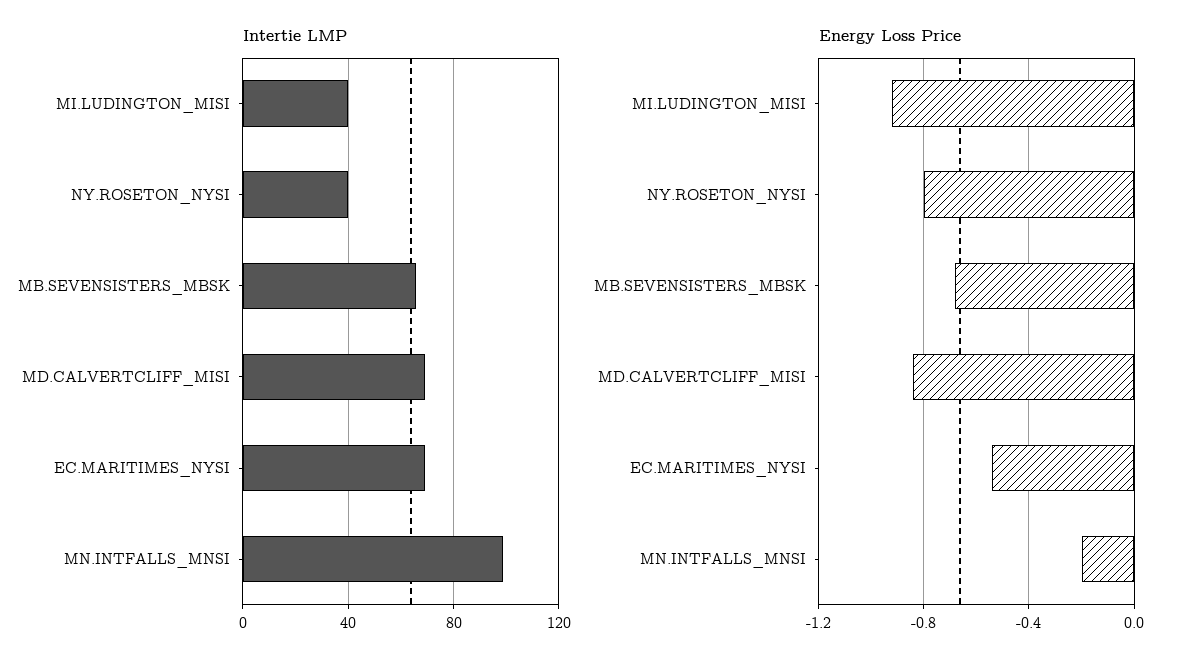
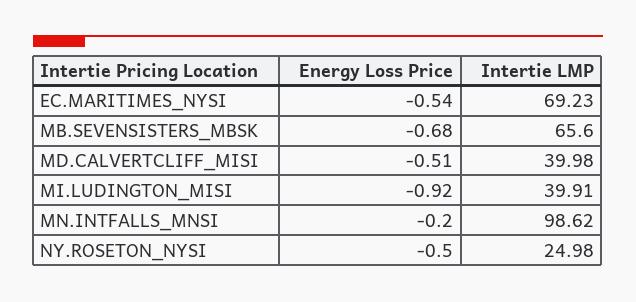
Intertie LMP, NY.ROSETON_NYSI: 40 -> 24.98
Intertie LMP, MD.CALVERTCLIFF_MISI: 70 -> 39.98
Energy Loss Price, NY.ROSETON_NYSI: -0.8 -> -0.5
Energy Loss Price, MD.CALVERTCLIFF_MISI: -0.85 -> -0.51

